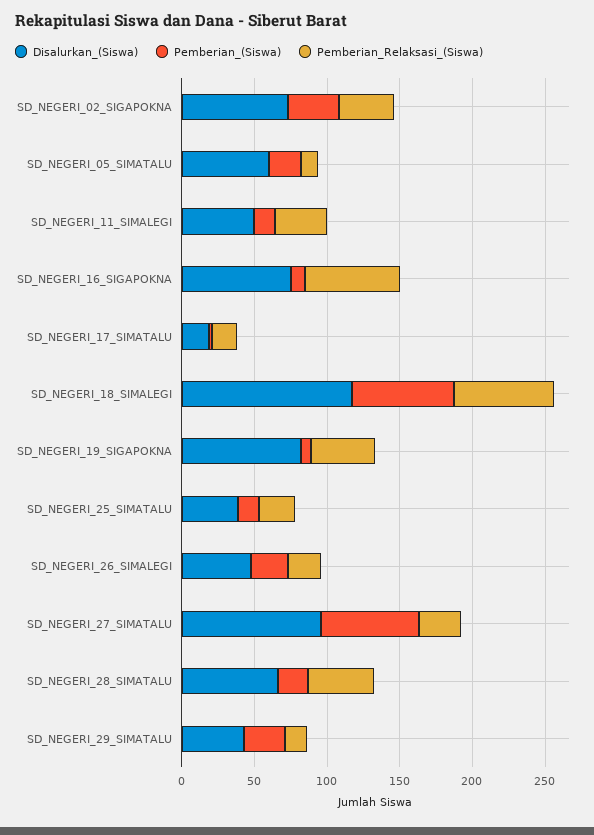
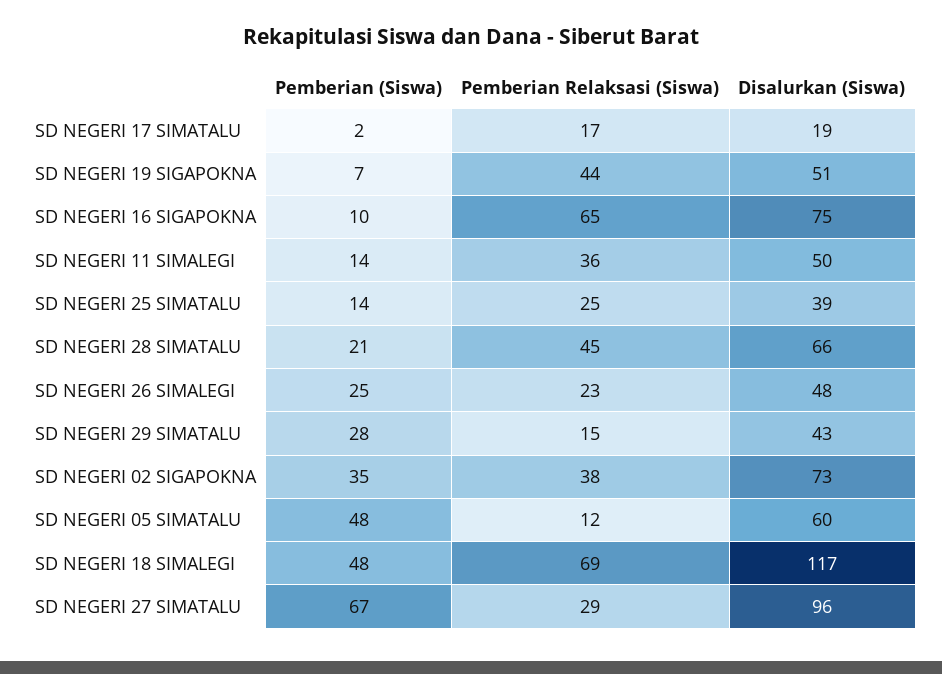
Pemberian_(Siswa), SD_NEGERI_05_SIMATALU: 20 -> 48
Pemberian_(Siswa), SD_NEGERI_18_SIMALEGI: 70 -> 48
Disalurkan_(Siswa), SD_NEGERI_19_SIGAPOKNA: 80 -> 51

